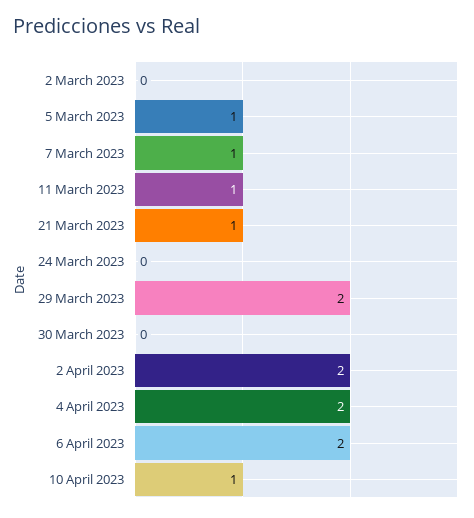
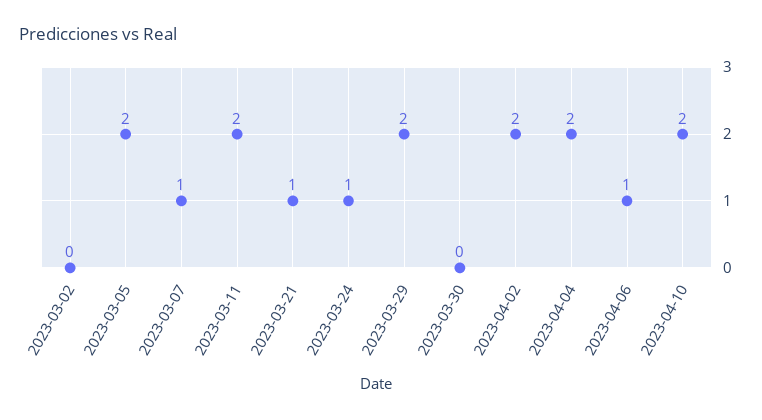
5 March 2023: 1 -> 2
11 March 2023: 1 -> 2
24 March 2023: 0 -> 1
6 April 2023: 2 -> 1
10 April 2023: 1 -> 2

